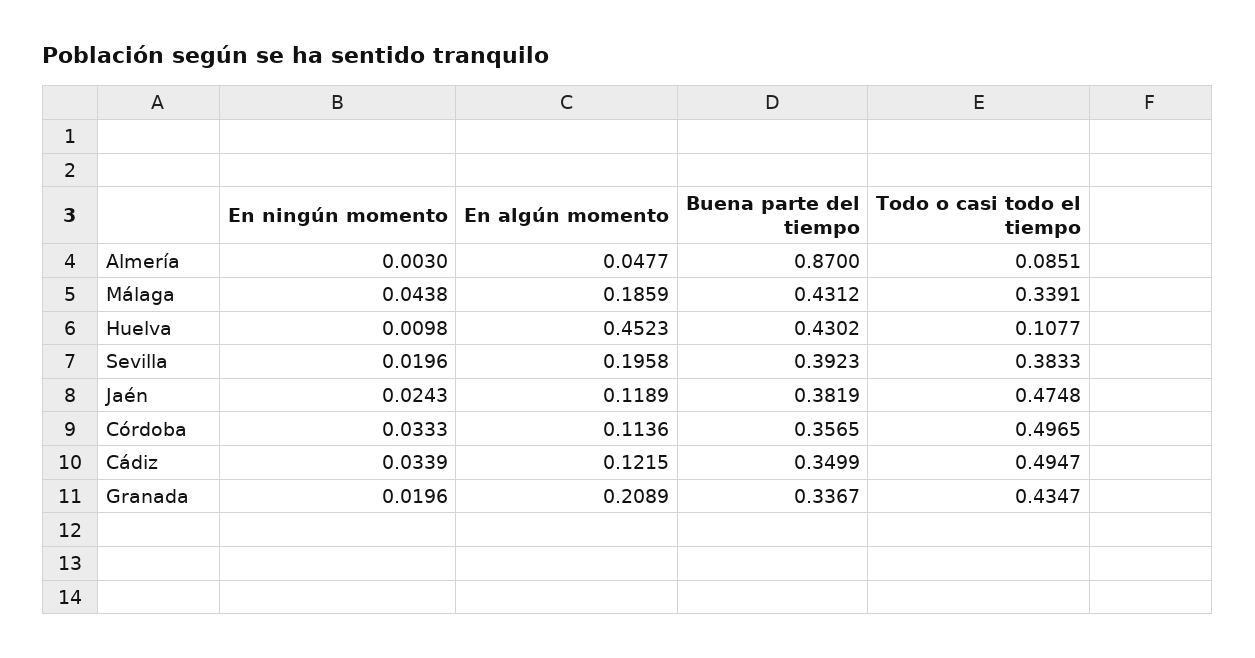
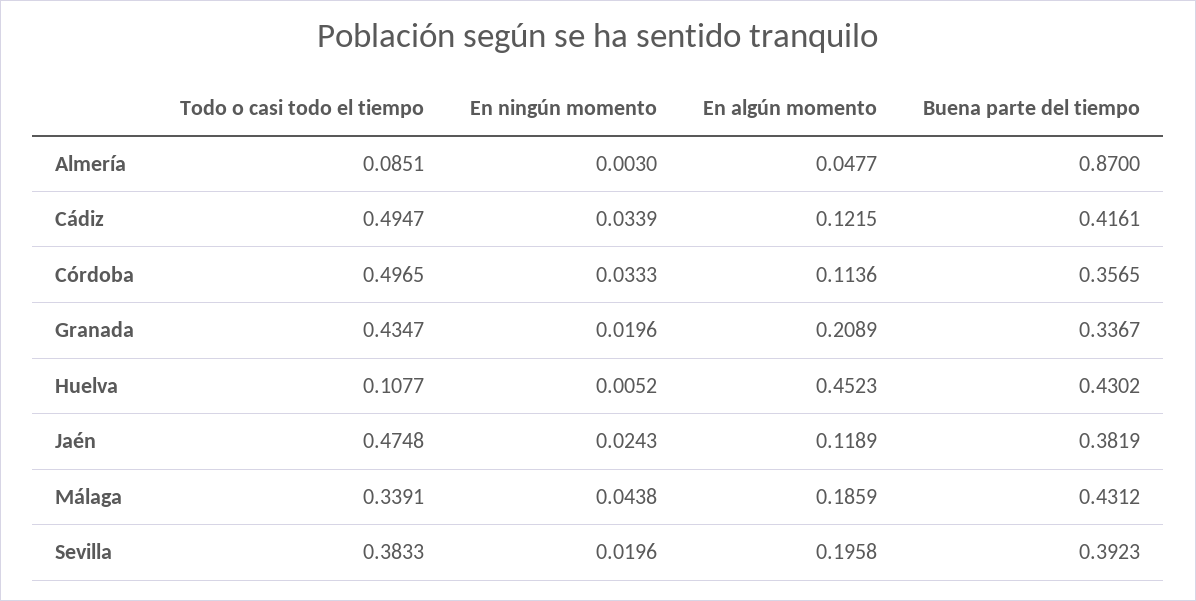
En ningún momento, Huelva: 0.0098 -> 0.0052
Buena parte del tiempo, Cádiz: 0.3499 -> 0.4161

